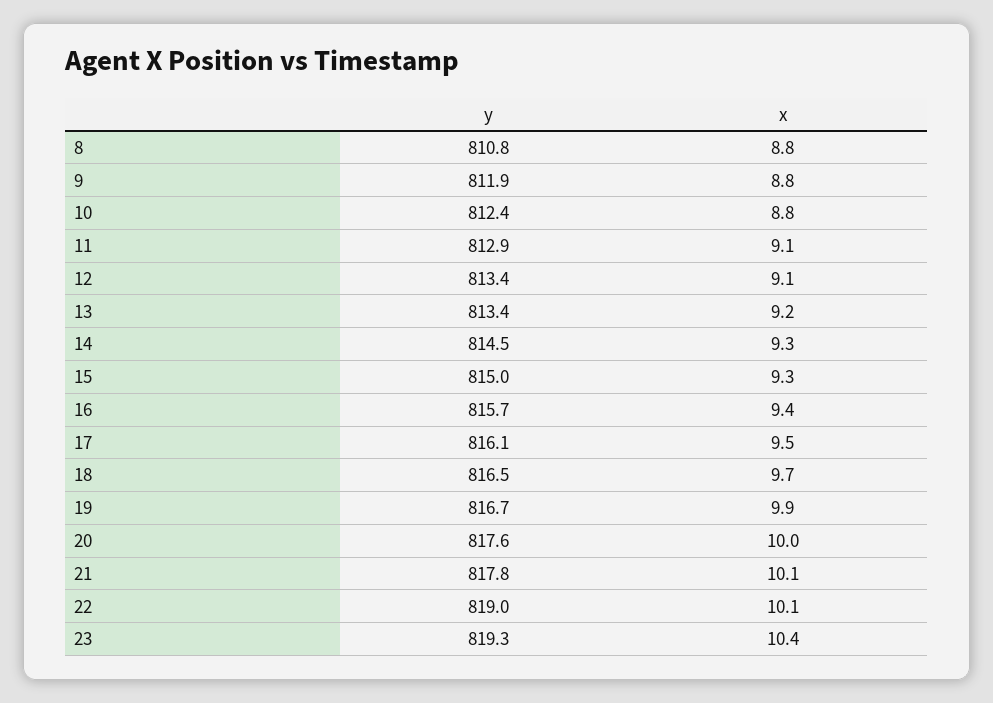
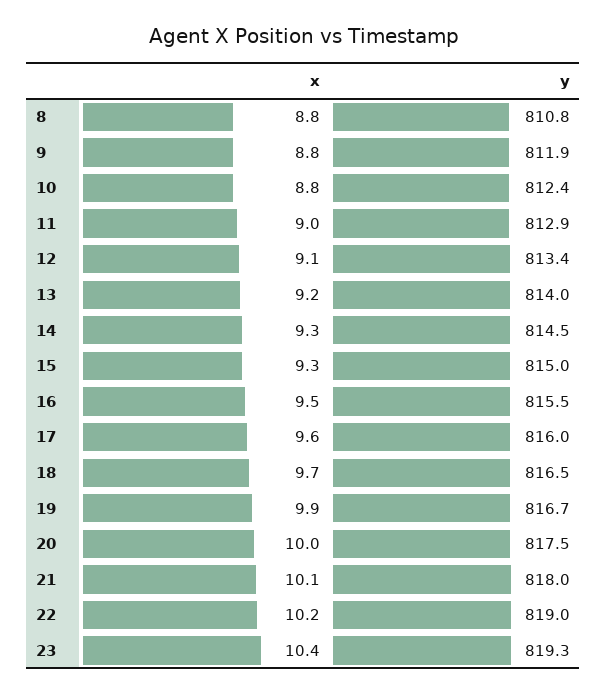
x, 11: 9.1 -> 9
y, 13: 813.4 -> 814
y, 16: 815.7 -> 815.5
x, 16: 9.4 -> 9.5
y, 17: 816.1 -> 816
x, 17: 9.5 -> 9.6
y, 20: 817.6 -> 817.5
y, 21: 817.8 -> 818
x, 22: 10.1 -> 10.2

